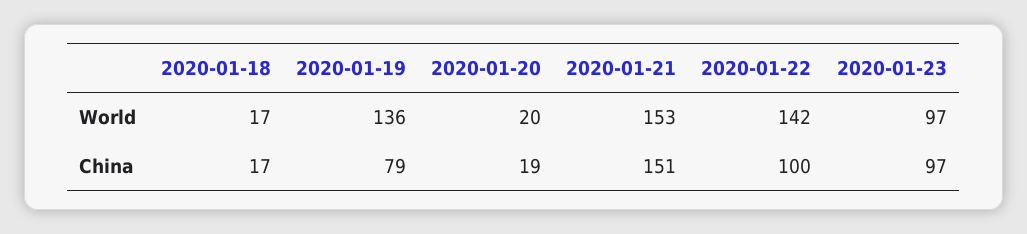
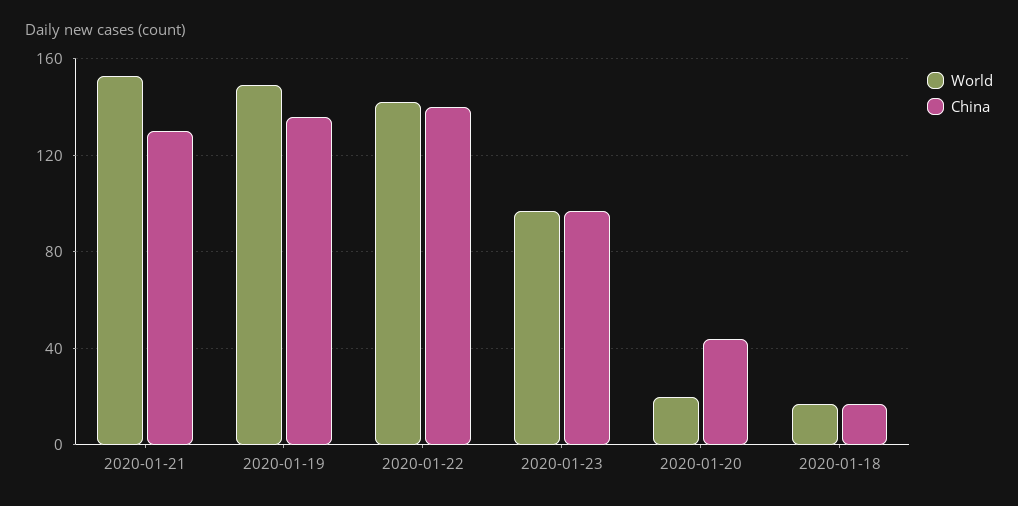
World, 2020-01-19: 136 -> 150
China, 2020-01-19: 79 -> 135
China, 2020-01-20: 19 -> 45
China, 2020-01-21: 151 -> 130
China, 2020-01-22: 100 -> 140

